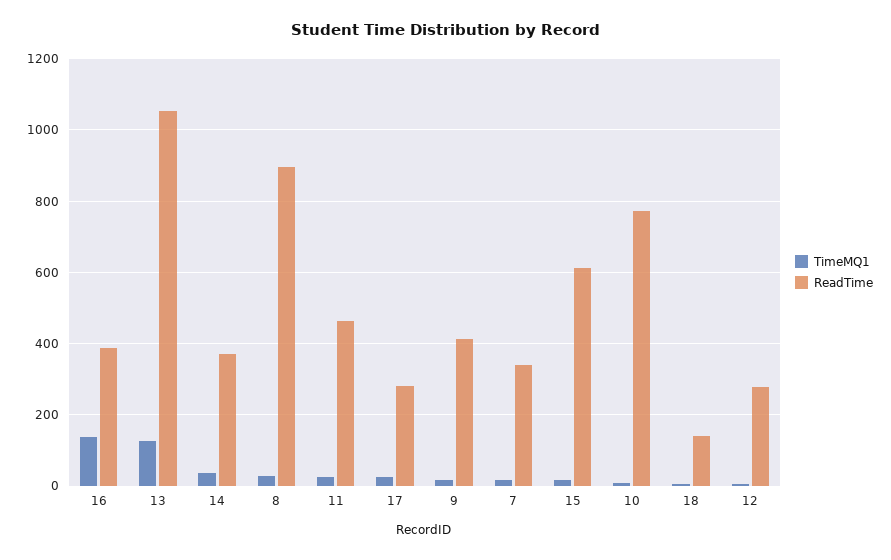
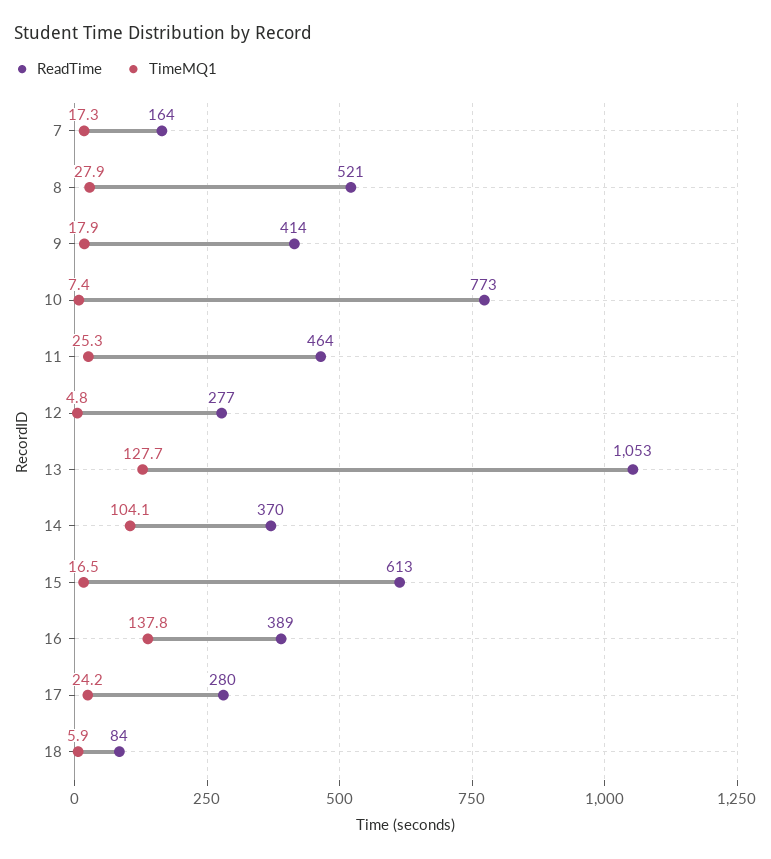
TimeMQ1, 14: 40 -> 104.1
ReadTime, 8: 900 -> 521
ReadTime, 7: 340 -> 164
ReadTime, 18: 140 -> 84

